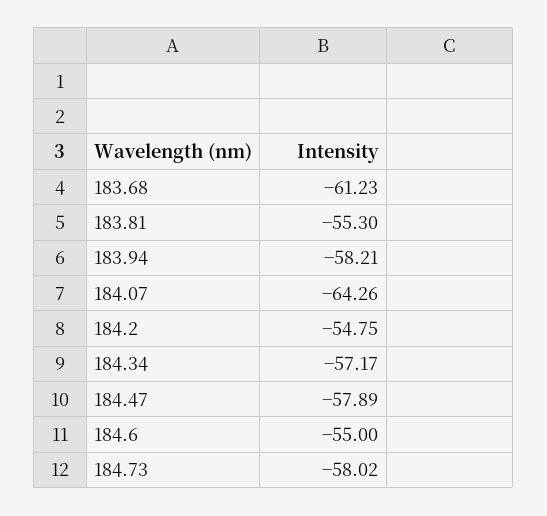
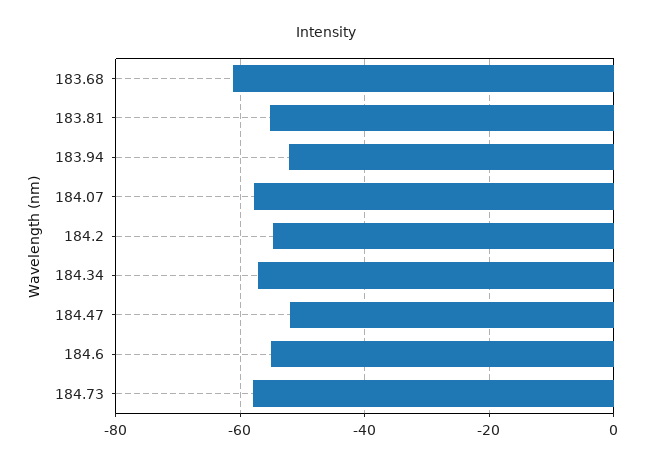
183.94: -58.21 -> -52
184.07: -64.26 -> -58
184.47: -57.89 -> -52

